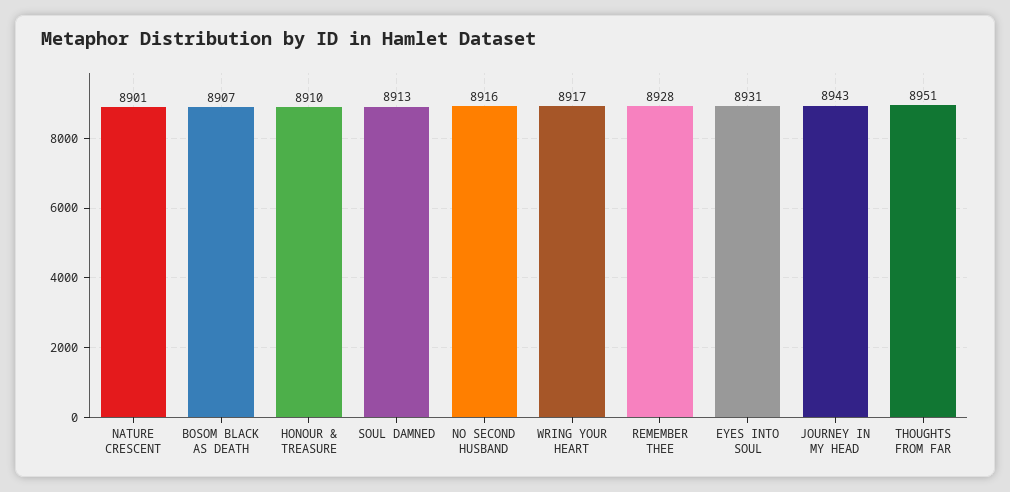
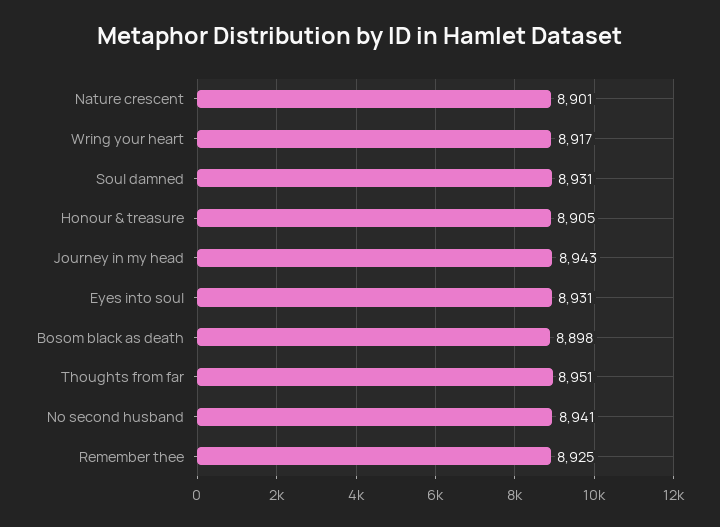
BOSOM BLACK AS DEATH: 8907 -> 8898
HONOUR & TREASURE: 8910 -> 8905
SOUL DAMNED: 8913 -> 8931
NO SECOND HUSBAND: 8916 -> 8941
REMEMBER THEE: 8928 -> 8925

